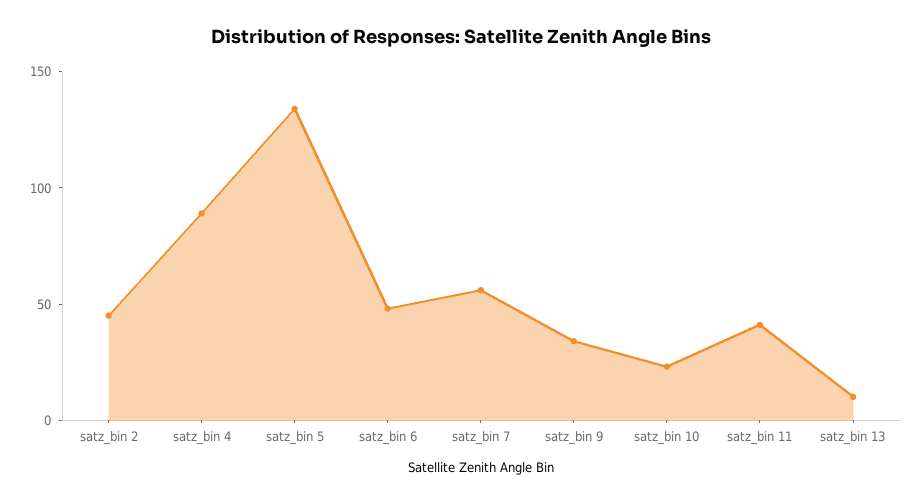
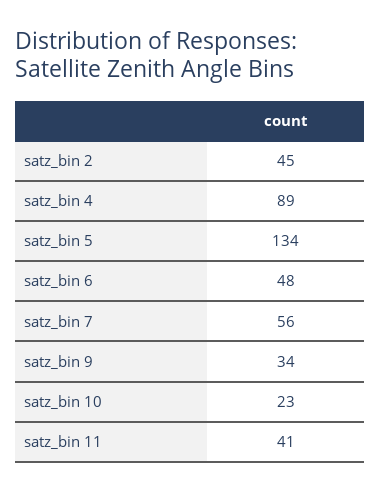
satz_bin 13: 10 -> none

